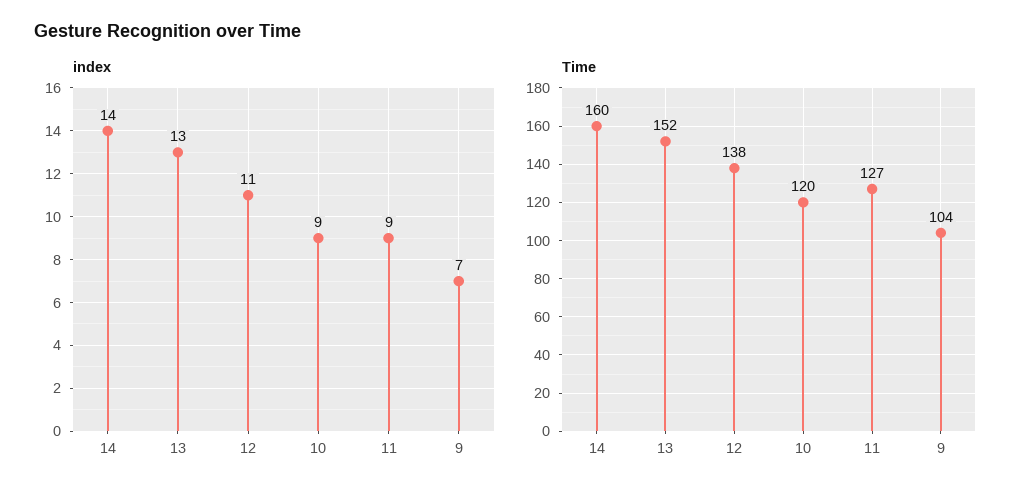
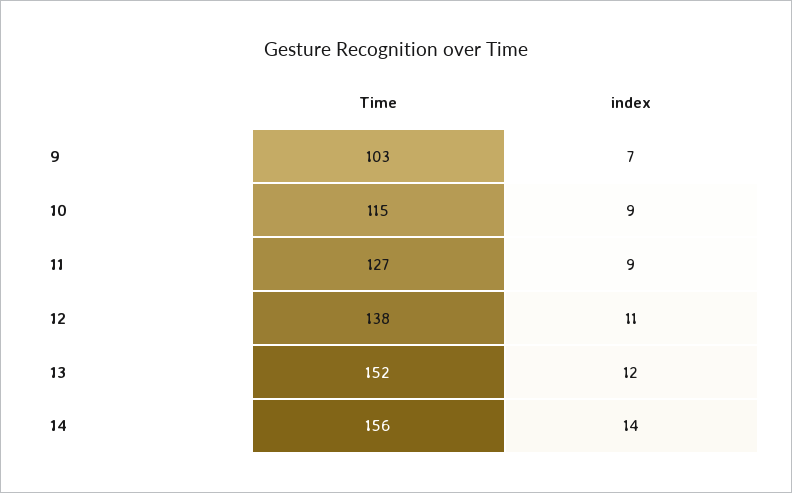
index, 13: 13 -> 12
Time, 14: 160 -> 156
Time, 10: 120 -> 115
Time, 9: 104 -> 103

